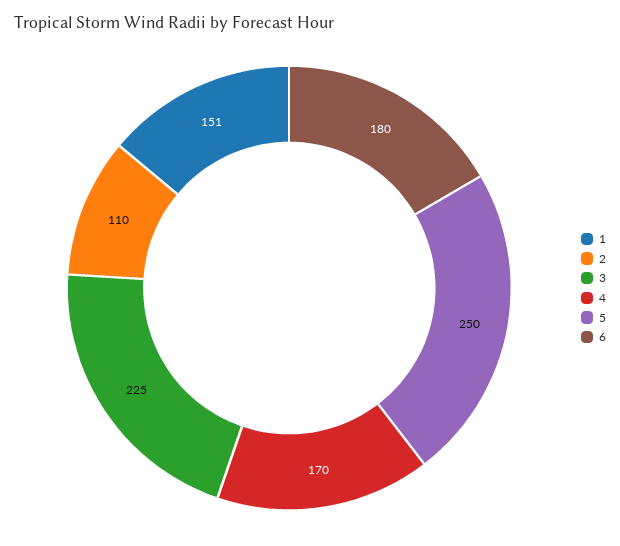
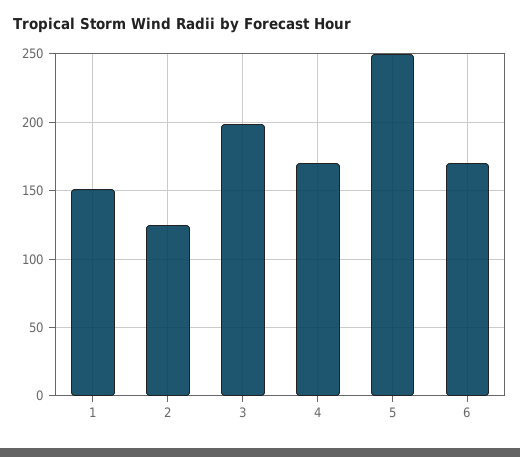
2: 110 -> 125
3: 225 -> 200
6: 180 -> 170

